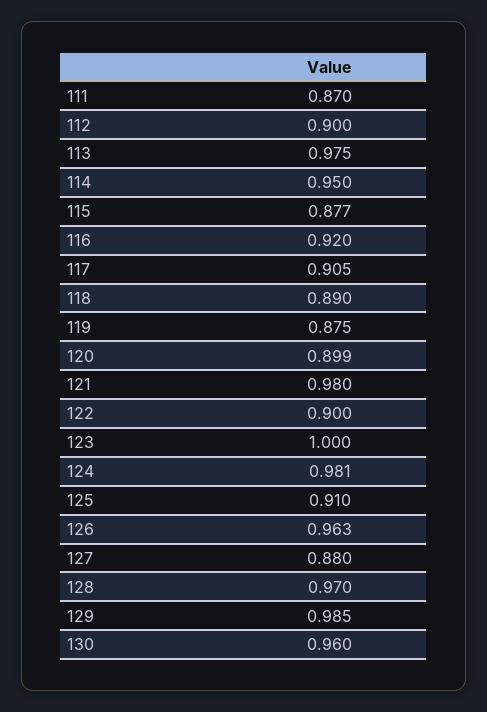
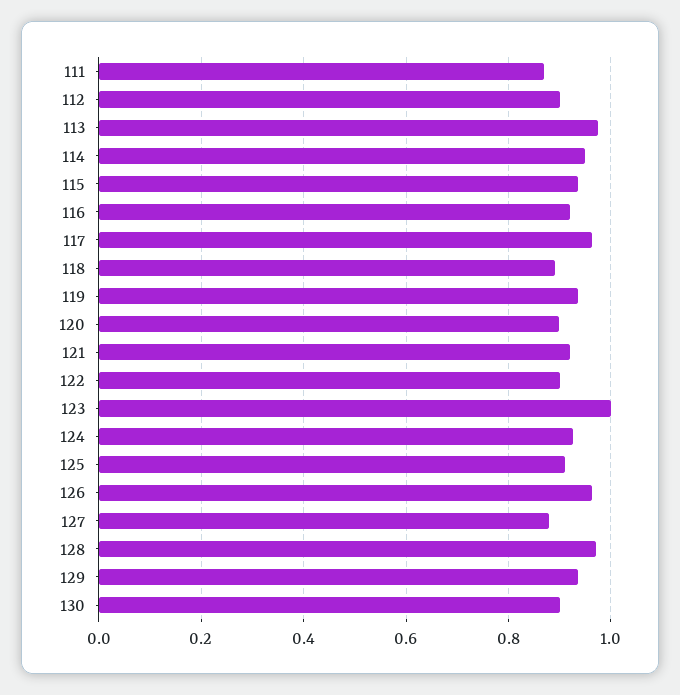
115: 0.877 -> 0.94
117: 0.905 -> 0.96
119: 0.875 -> 0.94
121: 0.98 -> 0.92
124: 0.981 -> 0.92
129: 0.985 -> 0.94
130: 0.96 -> 0.9

